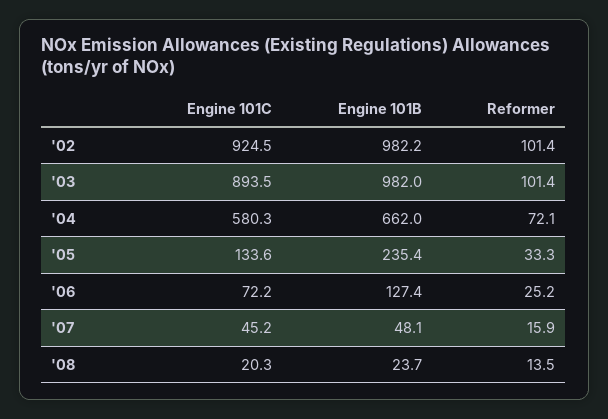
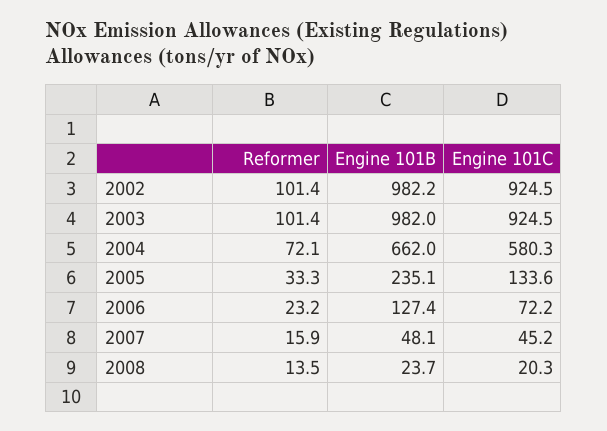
Engine 101C, '03: 893.5 -> 924.5
Engine 101B, '05: 235.4 -> 235.1
Reformer, '06: 25.2 -> 23.2

